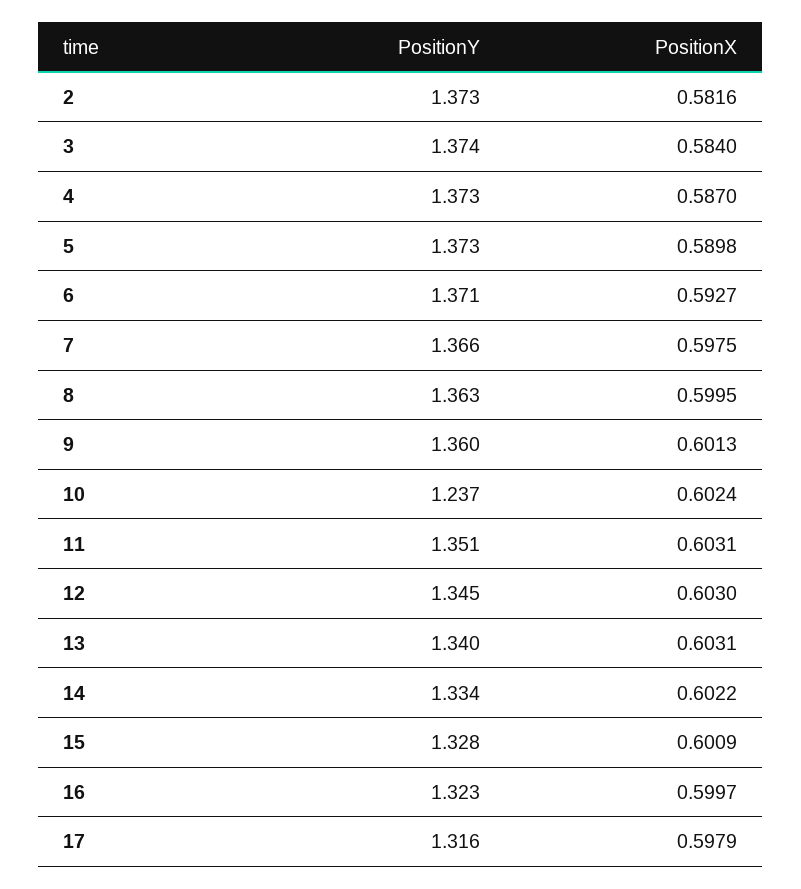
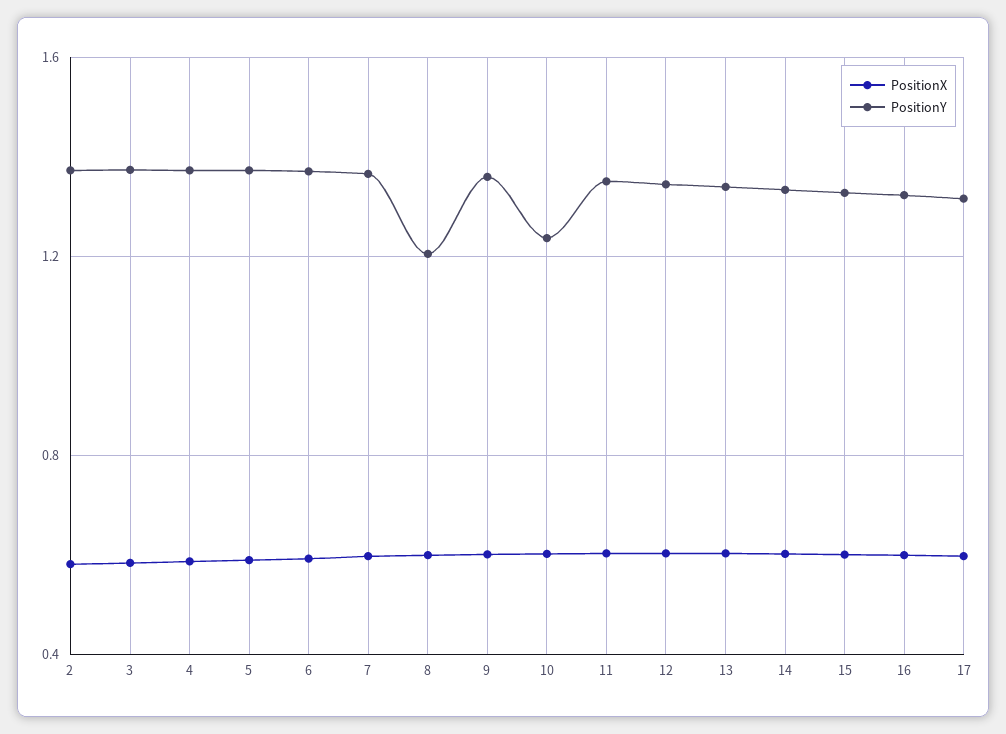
PositionY, 8: 1.363 -> 1.2

